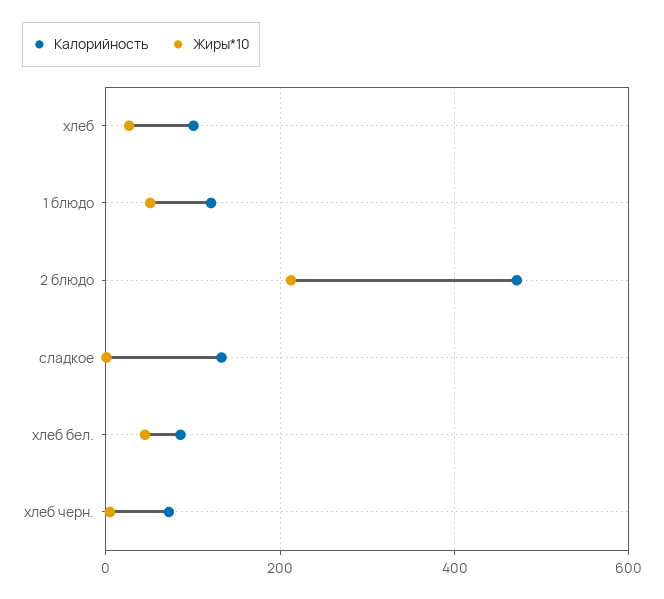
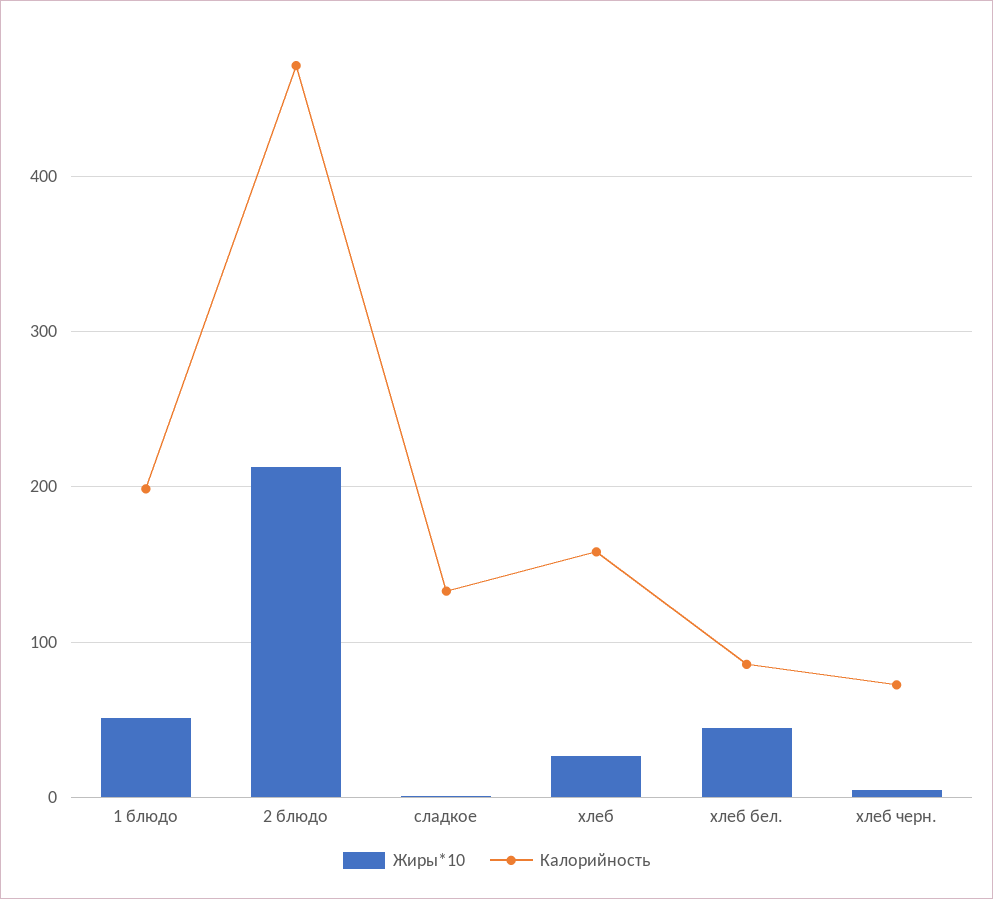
Калорийность, хлеб: 100 -> 160
Калорийность, 1 блюдо: 120 -> 200

